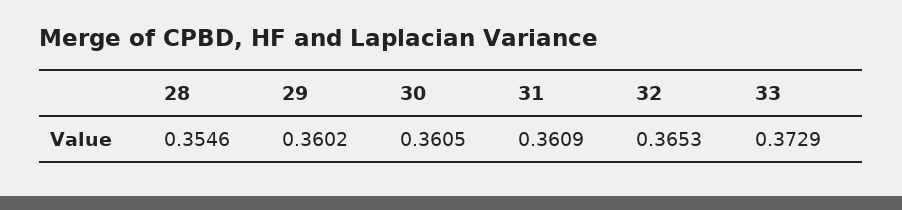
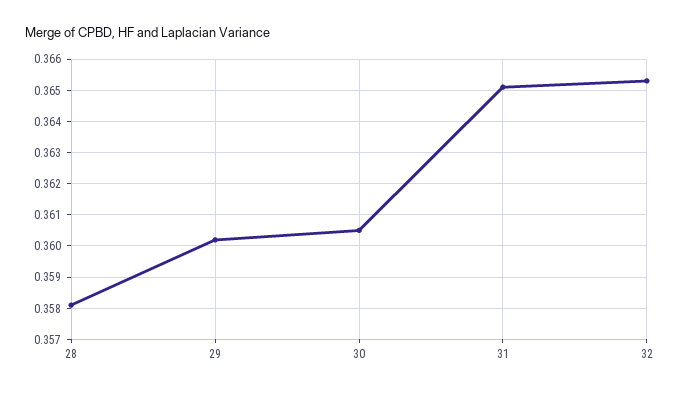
28: 0.3546 -> 0.358
31: 0.3609 -> 0.365
33: 0.3729 -> none

